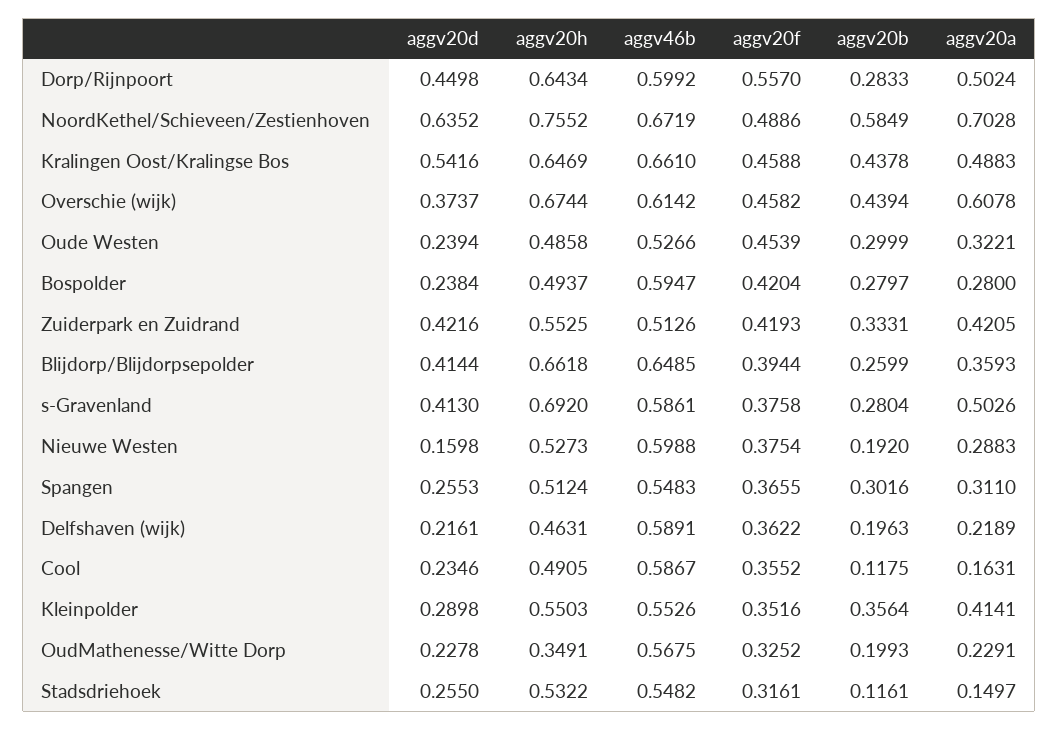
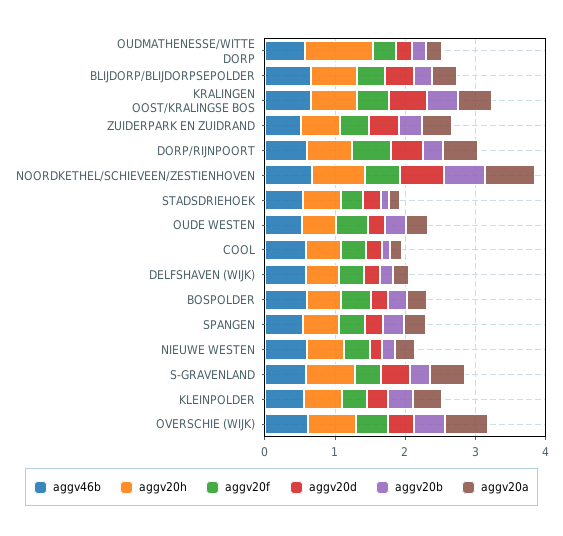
aggv20h, OudMathenesse/Witte Dorp: 0.3491 -> 1

